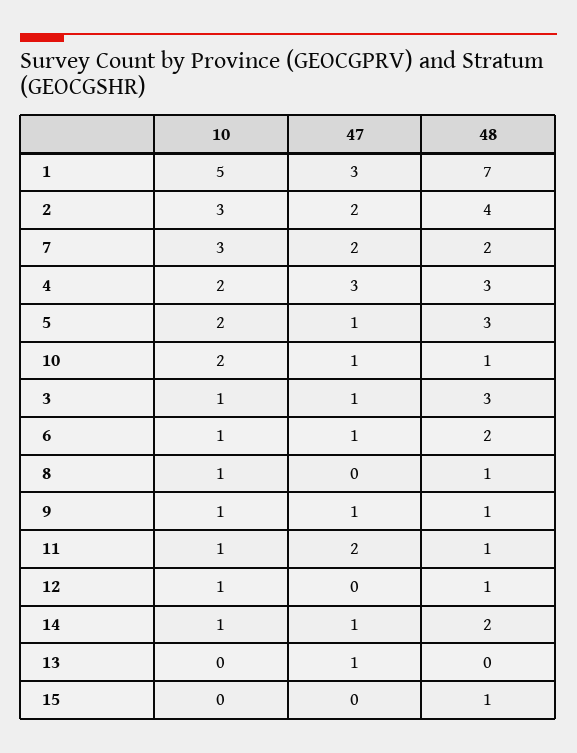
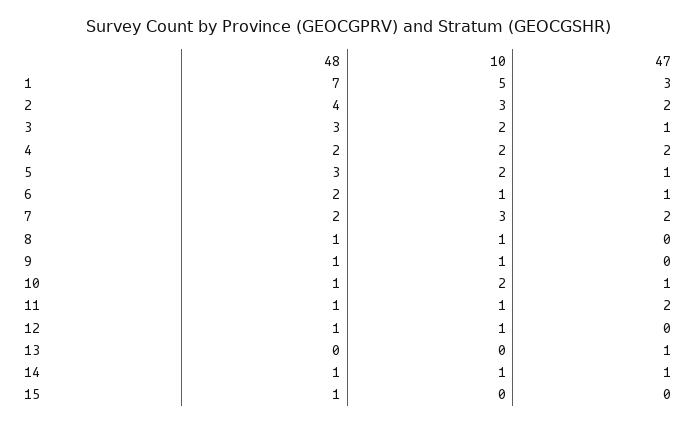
47, 4: 3 -> 2
48, 4: 3 -> 2
10, 3: 1 -> 2
47, 9: 1 -> 0
48, 14: 2 -> 1

